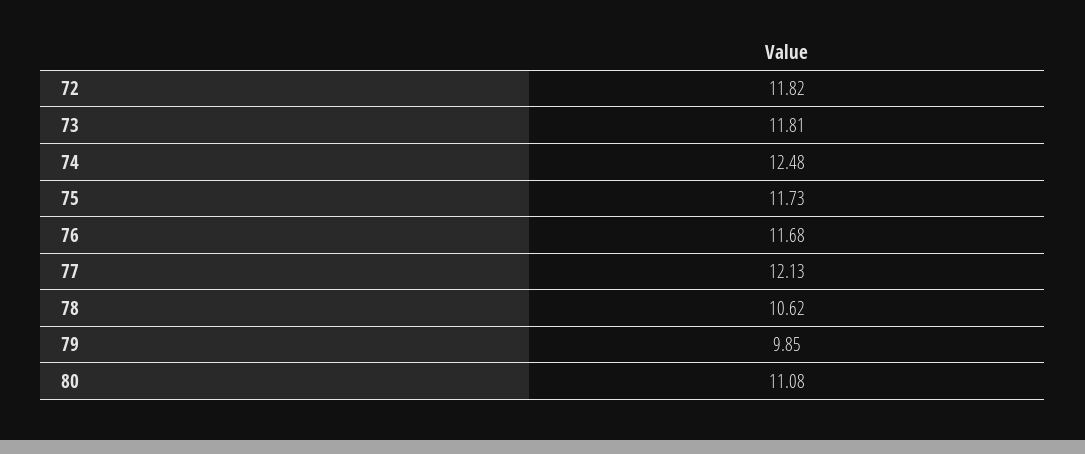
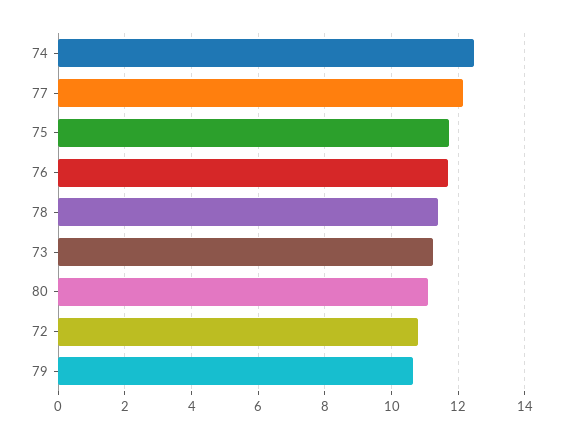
72: 11.82 -> 10.8
73: 11.81 -> 11.2
78: 10.62 -> 11.4
79: 9.85 -> 10.6

